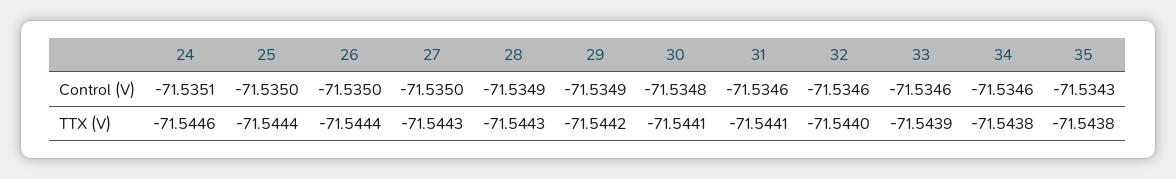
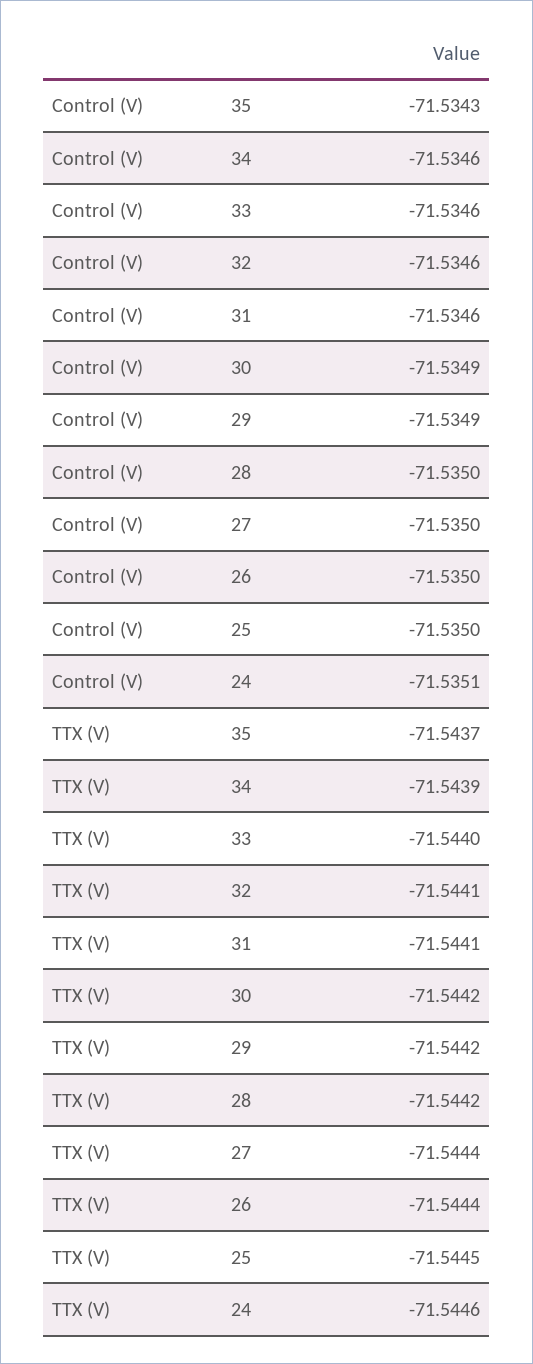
28, Control (V): -71.5349 -> -71.535
30, Control (V): -71.5348 -> -71.5349
25, TTX (V): -71.5444 -> -71.5445
27, TTX (V): -71.5443 -> -71.5444
28, TTX (V): -71.5443 -> -71.5442
30, TTX (V): -71.5441 -> -71.5442
32, TTX (V): -71.544 -> -71.5441
33, TTX (V): -71.5439 -> -71.544
34, TTX (V): -71.5438 -> -71.5439
35, TTX (V): -71.5438 -> -71.5437

